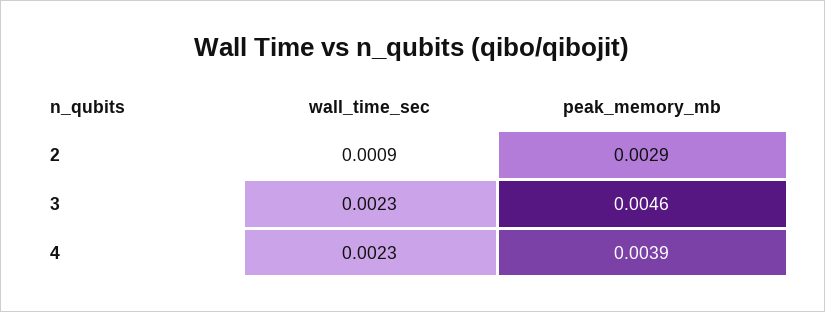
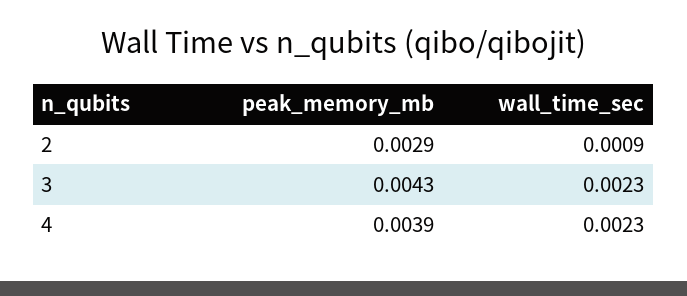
peak_memory_mb, 3: 0.0046 -> 0.0043

